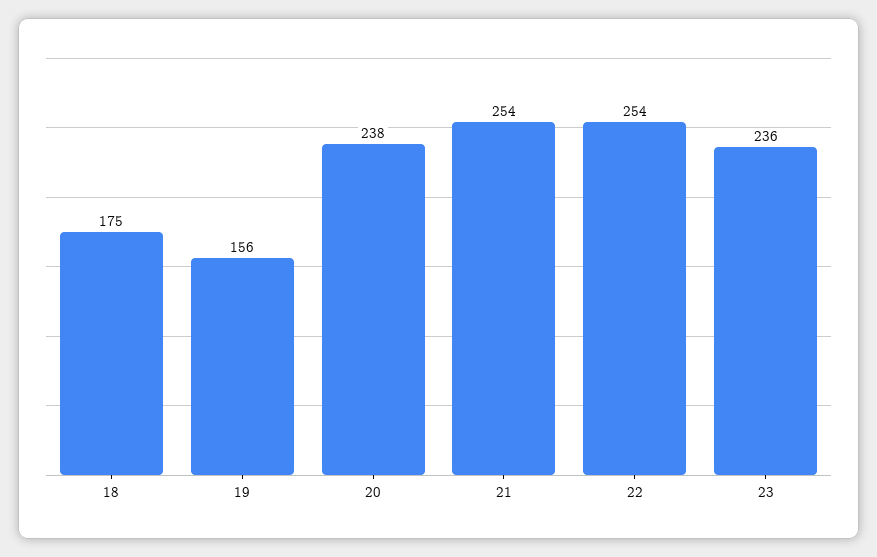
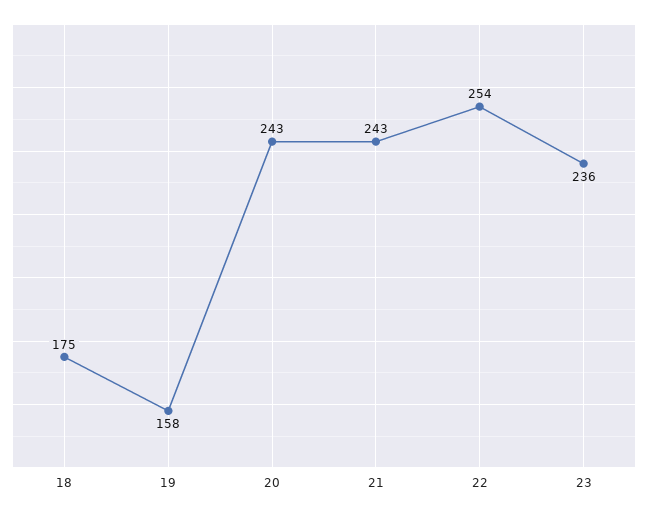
19: 156 -> 158
20: 238 -> 243
21: 254 -> 243

